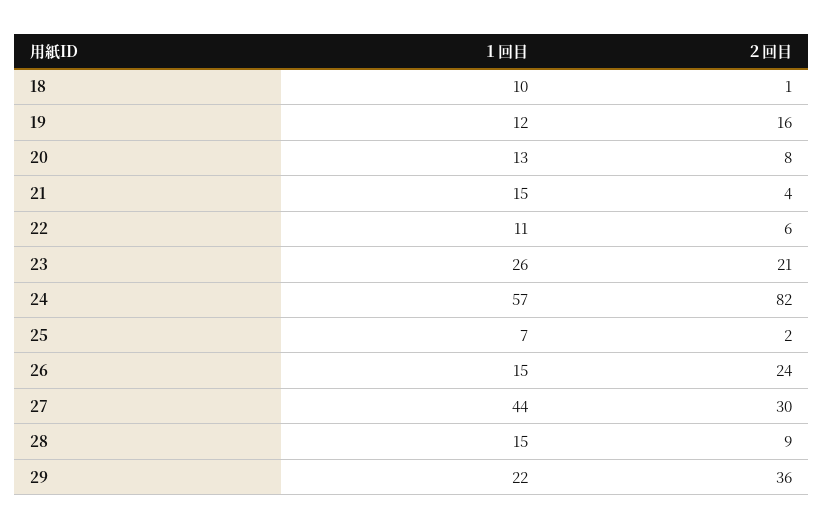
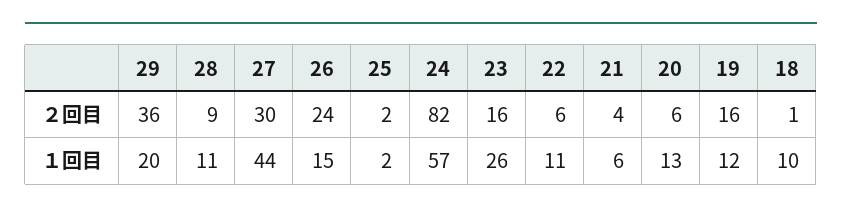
２回目, 20: 8 -> 6
１回目, 21: 15 -> 6
２回目, 23: 21 -> 16
１回目, 25: 7 -> 2
１回目, 28: 15 -> 11
１回目, 29: 22 -> 20

